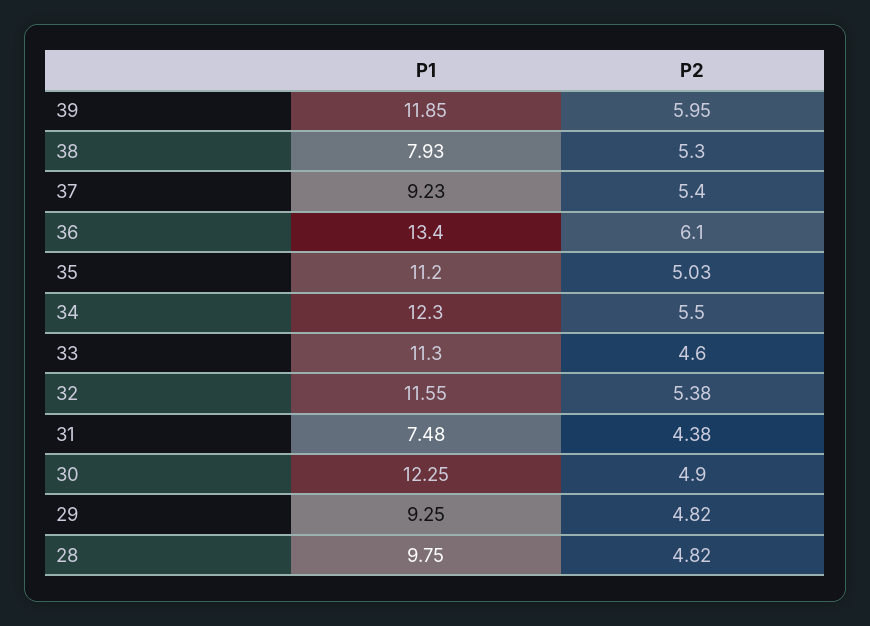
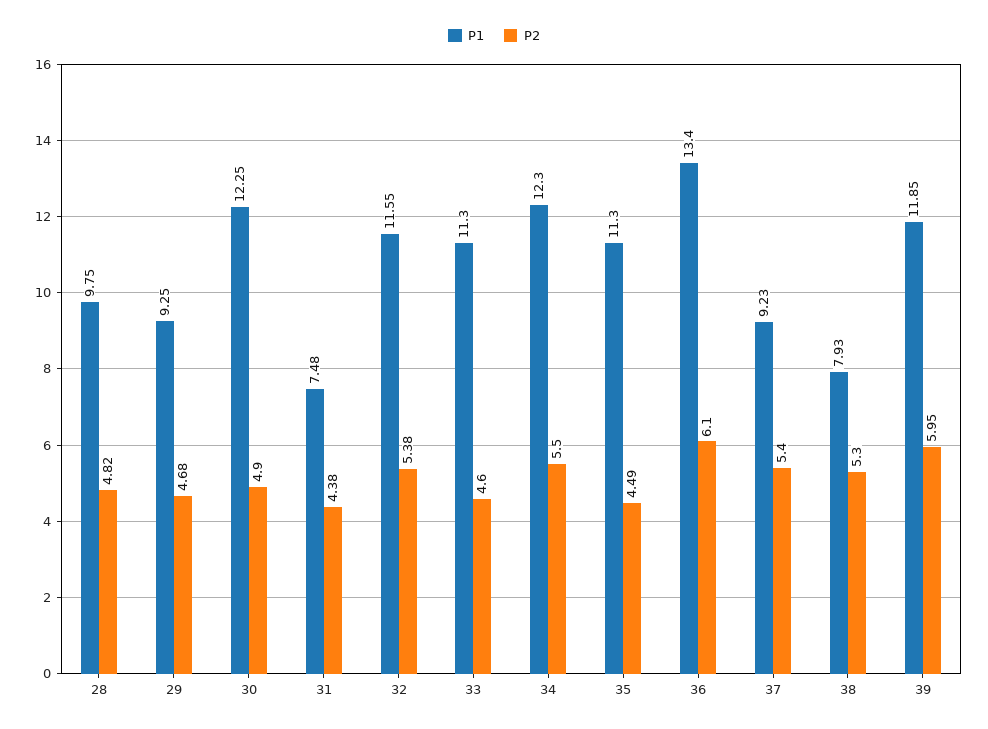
P1, 35: 11.2 -> 11.3
P2, 35: 5.03 -> 4.49
P2, 29: 4.82 -> 4.68

